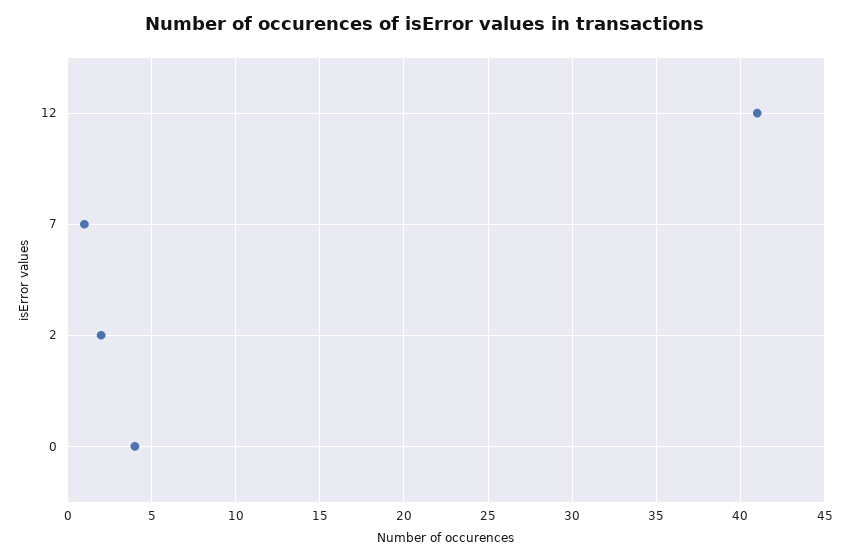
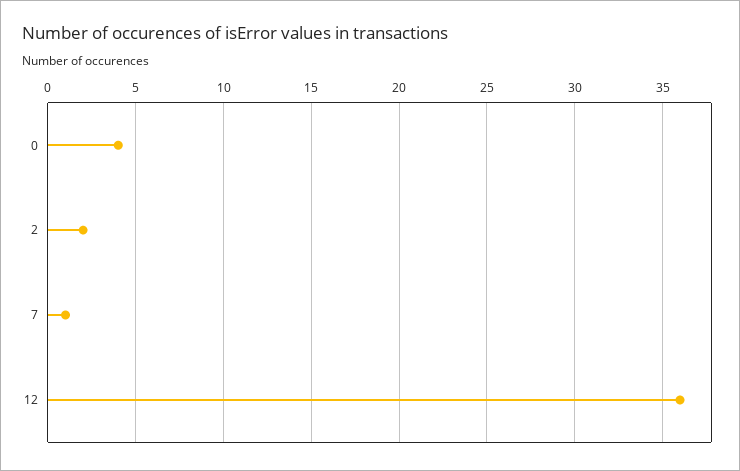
12: 41 -> 36

